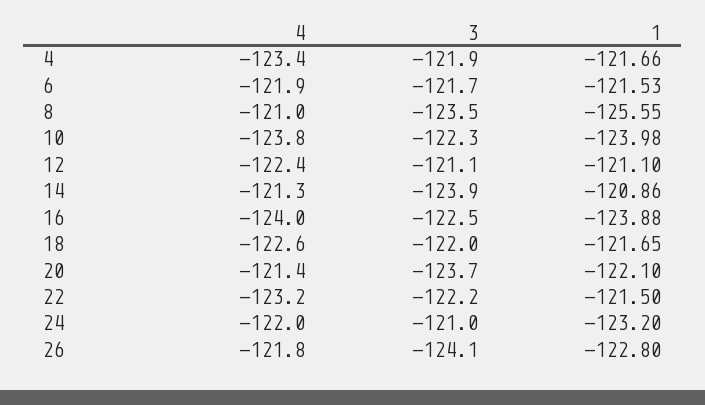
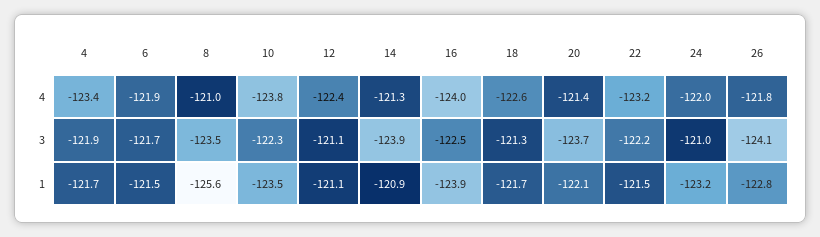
1, 10: -123.98 -> -123.5
3, 18: -122 -> -121.3

